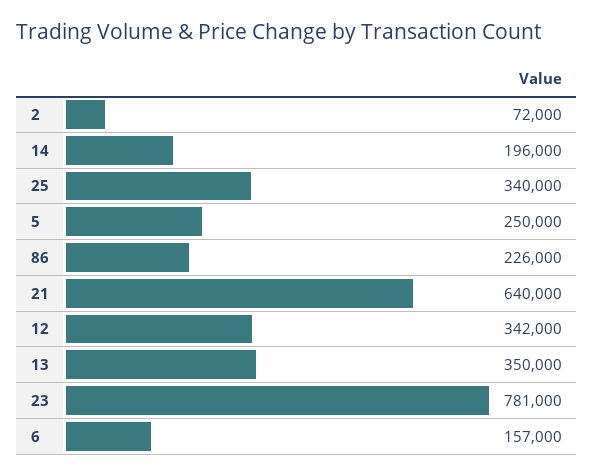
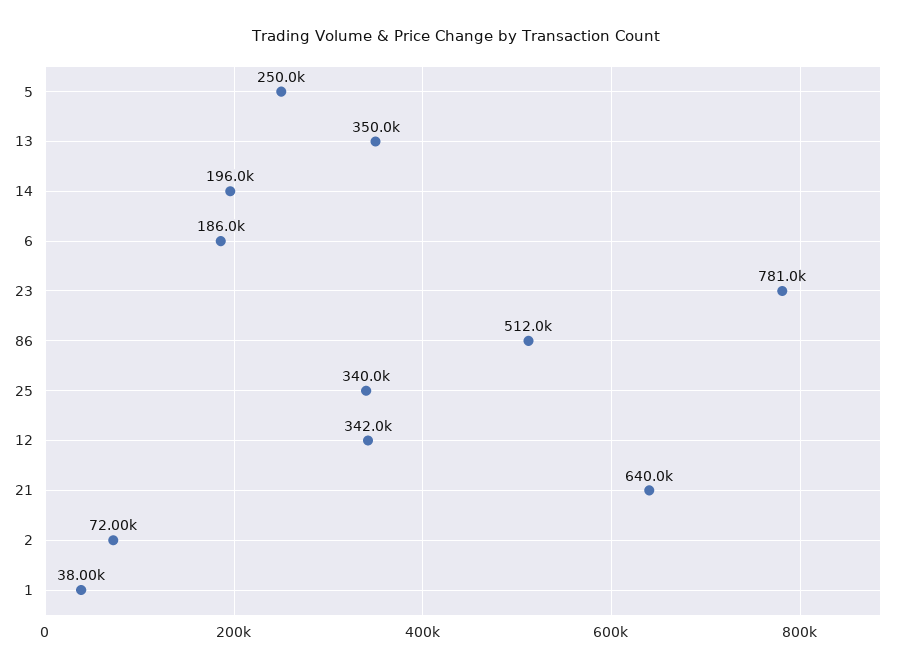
86: 226000 -> 512000
6: 157000 -> 186000
1: none -> 38000

